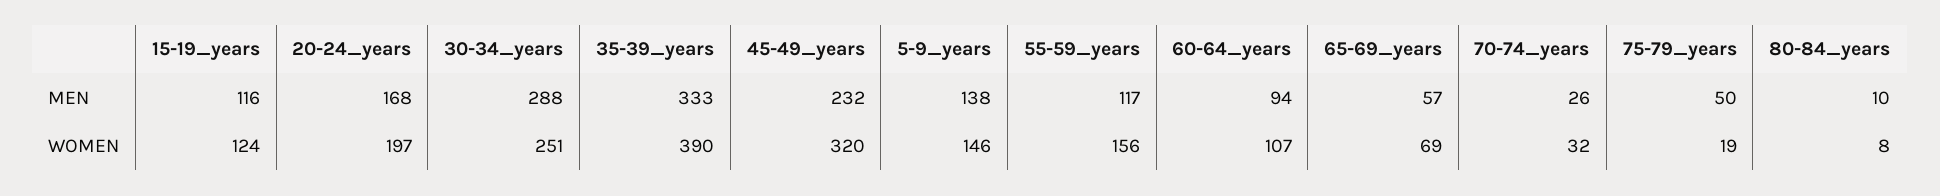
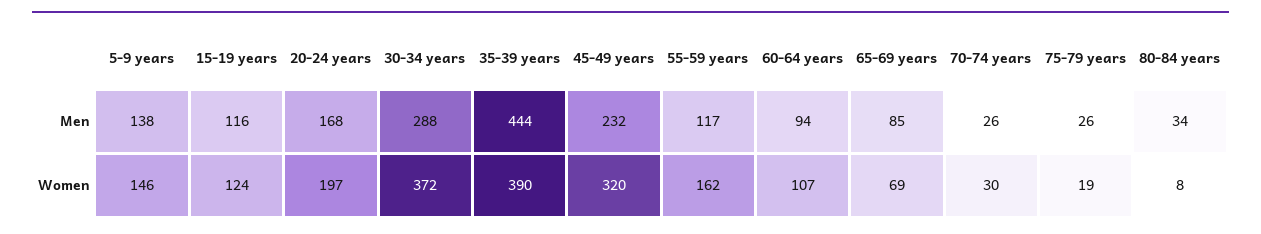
35-39_years, MEN: 333 -> 444
65-69_years, MEN: 57 -> 85
75-79_years, MEN: 50 -> 26
80-84_years, MEN: 10 -> 34
30-34_years, WOMEN: 251 -> 372
55-59_years, WOMEN: 156 -> 162
70-74_years, WOMEN: 32 -> 30

